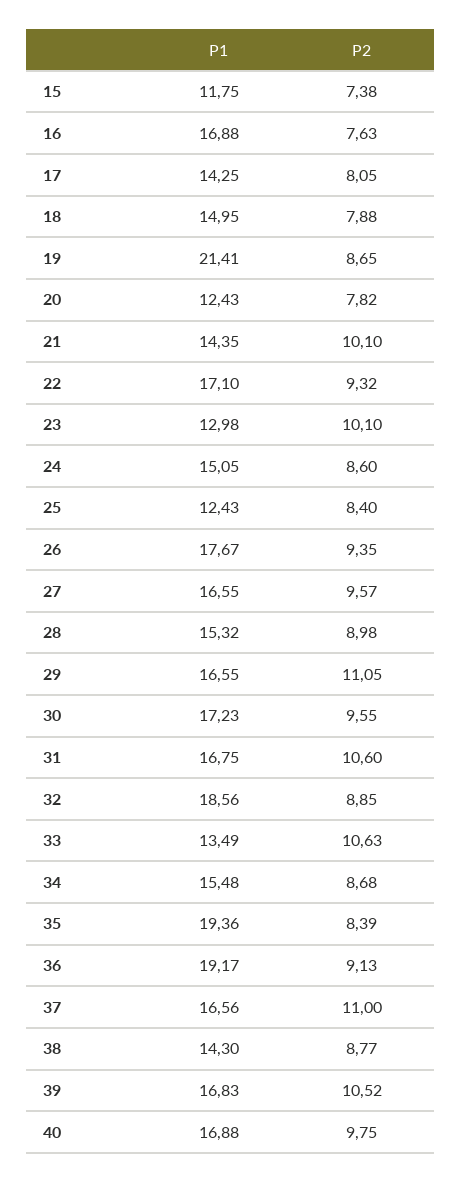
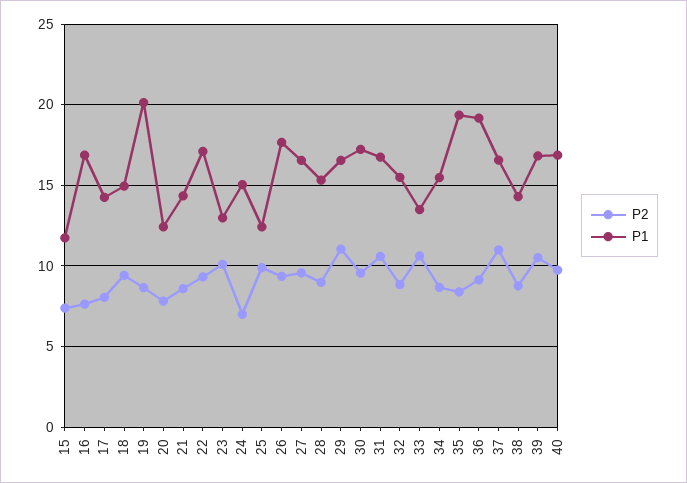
P2, 18: 7.88 -> 9.5
P1, 19: 21.41 -> 20
P2, 21: 10.1 -> 8.5
P2, 24: 8.6 -> 7
P2, 25: 8.4 -> 10
P1, 32: 18.56 -> 15.5

